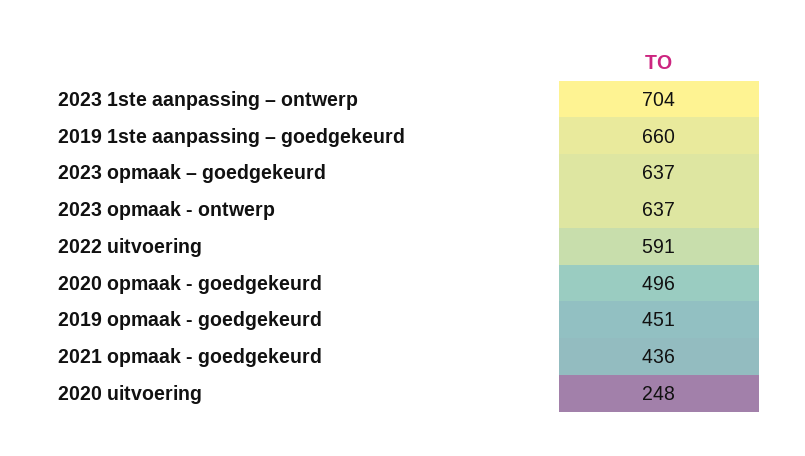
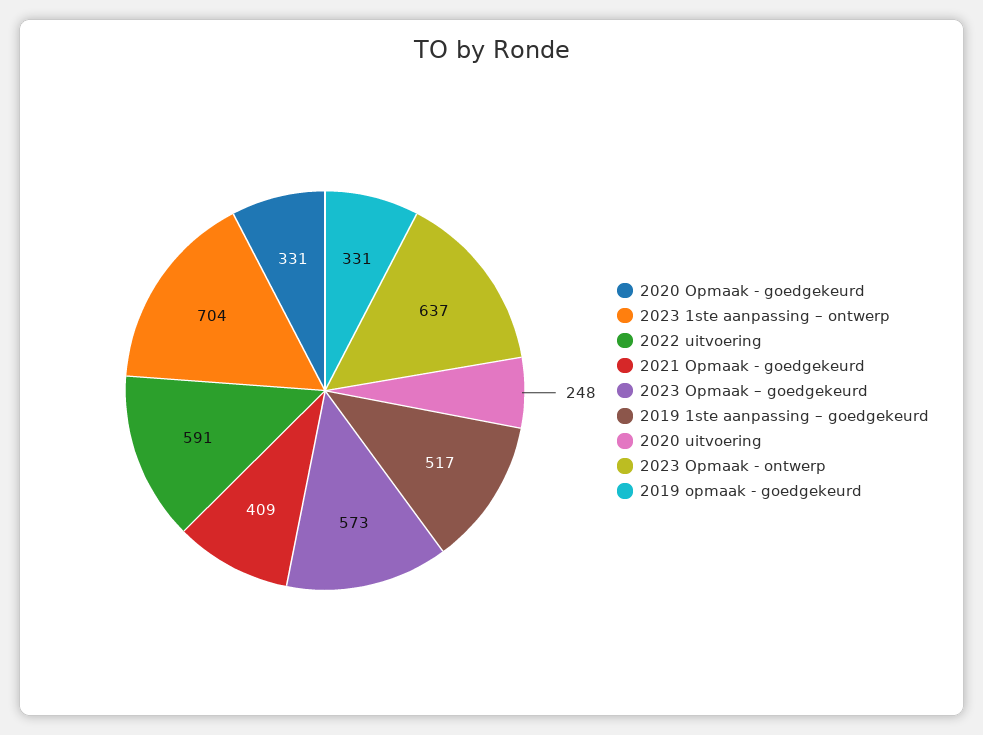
2019 1ste aanpassing – goedgekeurd: 660 -> 517
2023 opmaak – goedgekeurd: 637 -> 573
2020 opmaak - goedgekeurd: 496 -> 331
2019 opmaak - goedgekeurd: 451 -> 331
2021 opmaak - goedgekeurd: 436 -> 409

